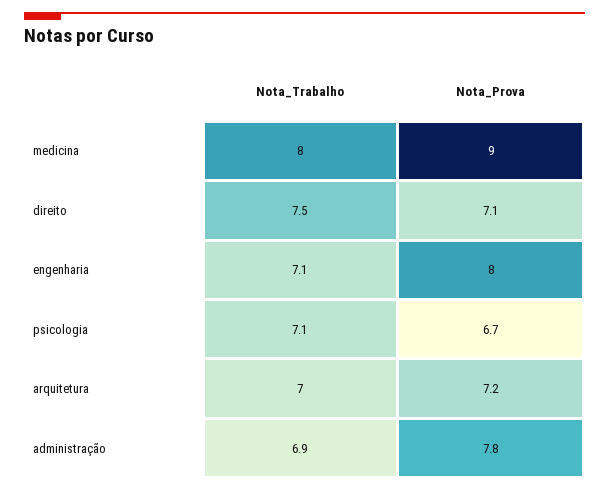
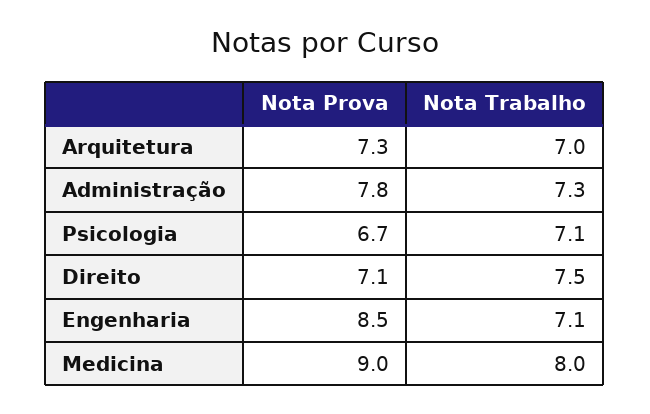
Nota_Prova, engenharia: 8 -> 8.5
Nota_Prova, arquitetura: 7.2 -> 7.3
Nota_Trabalho, administração: 6.9 -> 7.3

